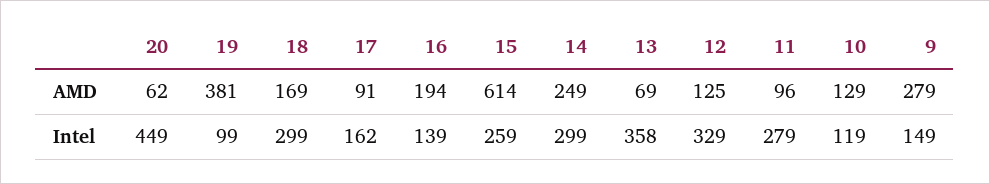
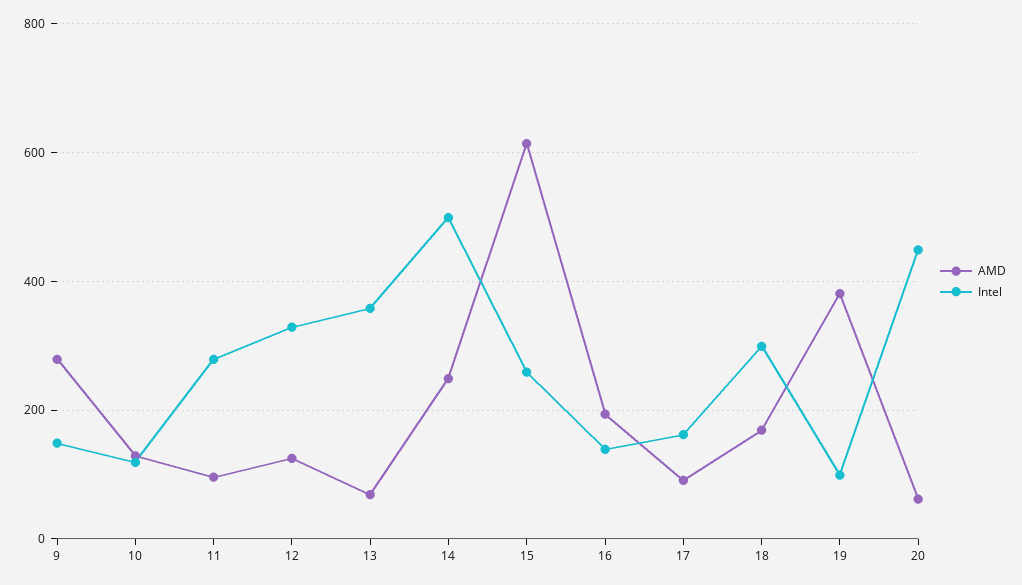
Intel, 14: 299 -> 500

